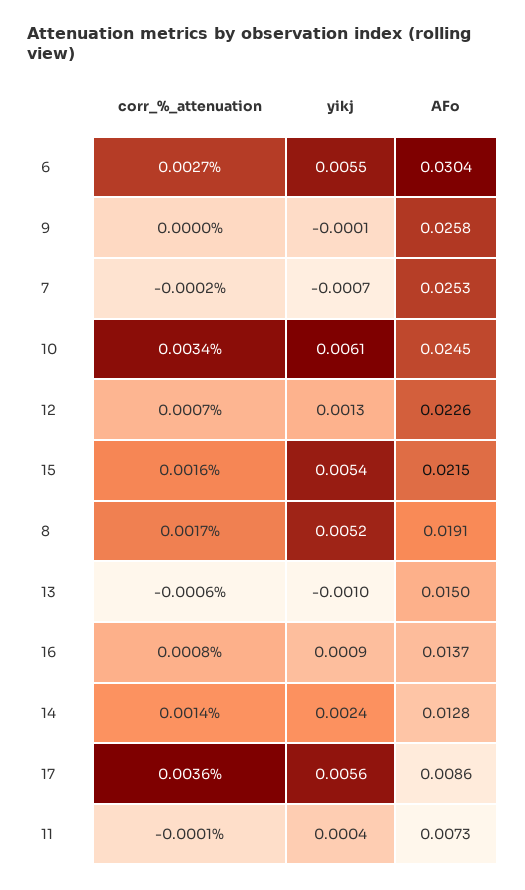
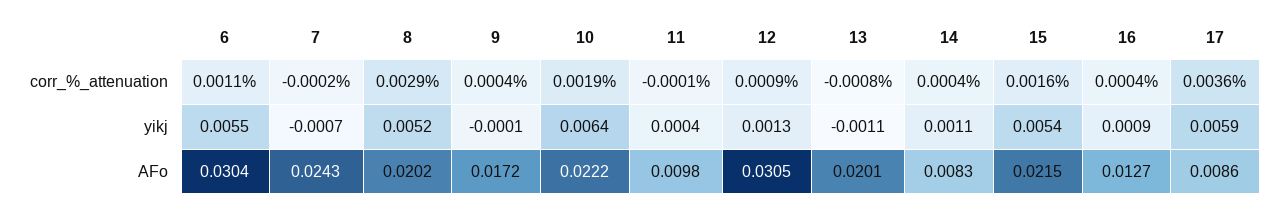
corr_%_attenuation, 6: 0.0027 -> 0.0011
corr_%_attenuation, 9: 0 -> 0.0004
AFo, 9: 0.0258 -> 0.0172
AFo, 7: 0.0253 -> 0.0243
corr_%_attenuation, 10: 0.0034 -> 0.0019
yikj, 10: 0.0061 -> 0.0064
AFo, 10: 0.0245 -> 0.0222
corr_%_attenuation, 12: 0.0007 -> 0.0009
AFo, 12: 0.0226 -> 0.0305
corr_%_attenuation, 8: 0.0017 -> 0.0029
AFo, 8: 0.0191 -> 0.0202
corr_%_attenuation, 13: -0.0006 -> -0.0008
yikj, 13: -0.001 -> -0.0011
AFo, 13: 0.015 -> 0.0201
corr_%_attenuation, 16: 0.0008 -> 0.0004
AFo, 16: 0.0137 -> 0.0127
corr_%_attenuation, 14: 0.0014 -> 0.0004
yikj, 14: 0.0024 -> 0.0011
AFo, 14: 0.0128 -> 0.0083
yikj, 17: 0.0056 -> 0.0059
AFo, 11: 0.0073 -> 0.0098

